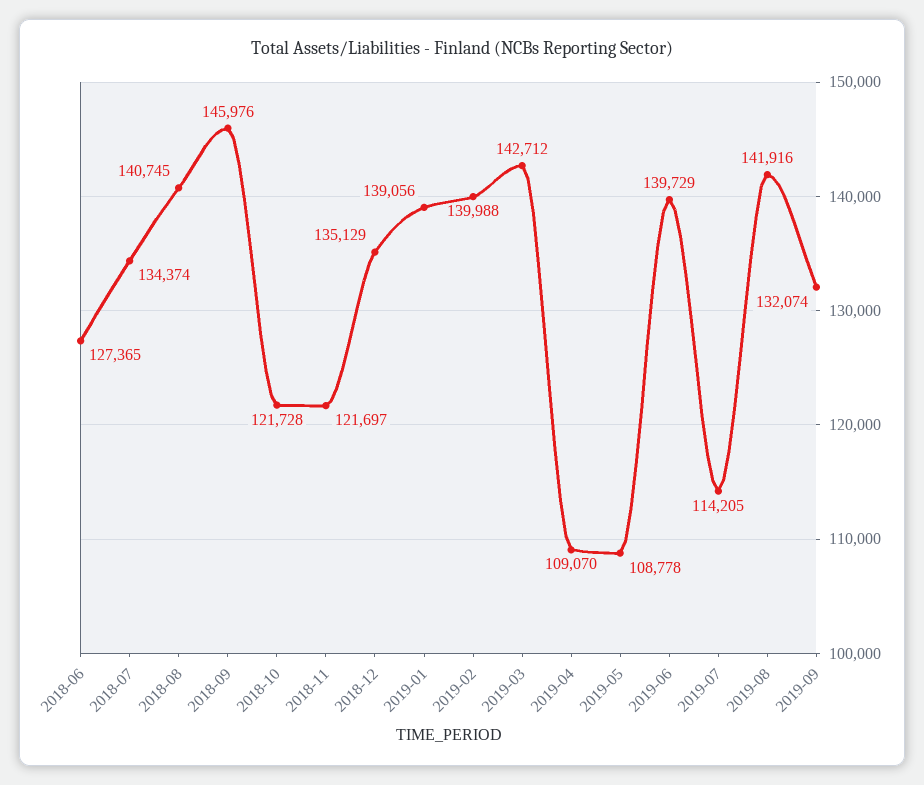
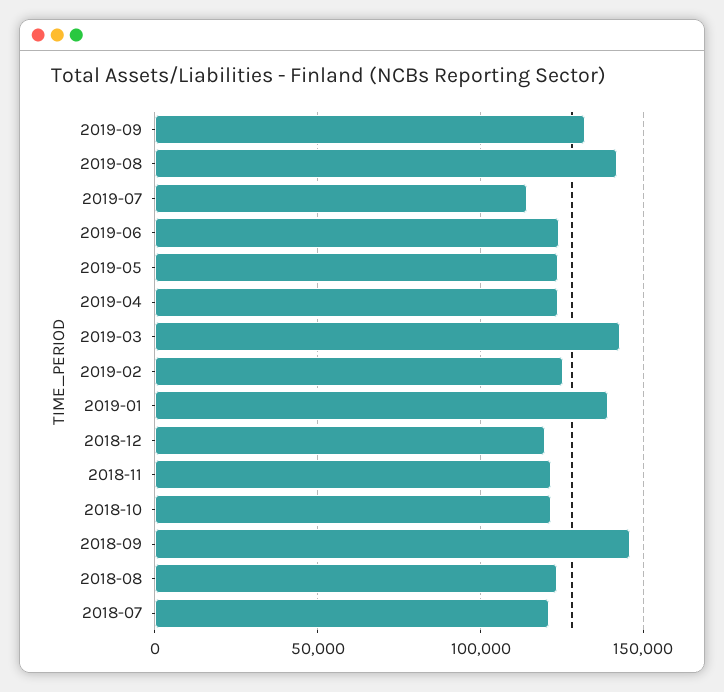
2018-06: 127365 -> none
2018-07: 134374 -> 120000
2018-08: 140745 -> 125000
2018-12: 135129 -> 120000
2019-02: 139988 -> 125000
2019-04: 109070 -> 125000
2019-05: 108778 -> 125000
2019-06: 139729 -> 125000

